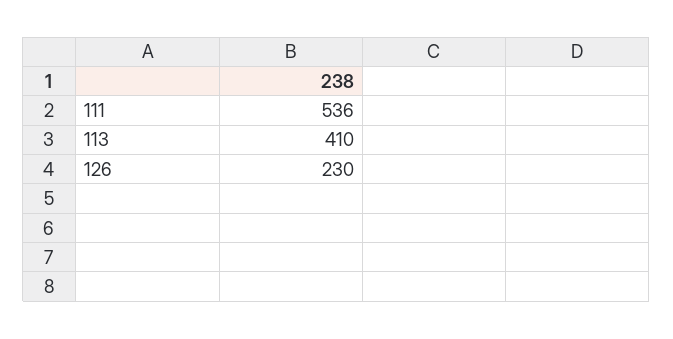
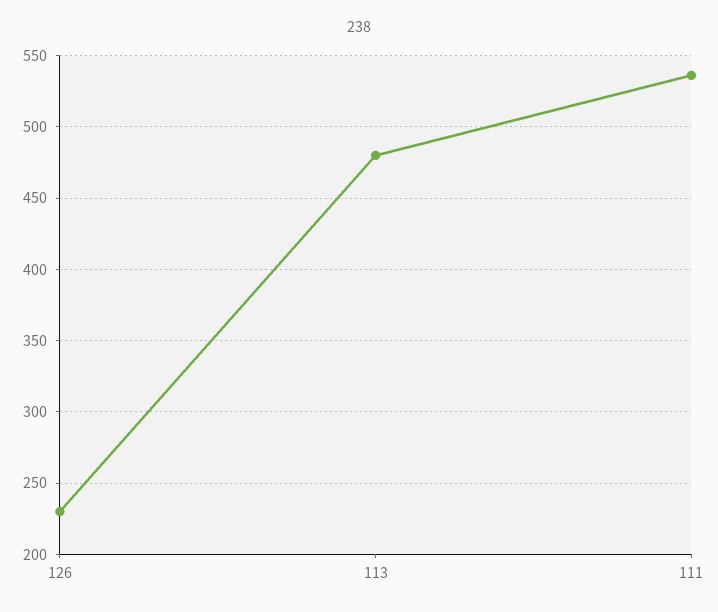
113: 410 -> 480

